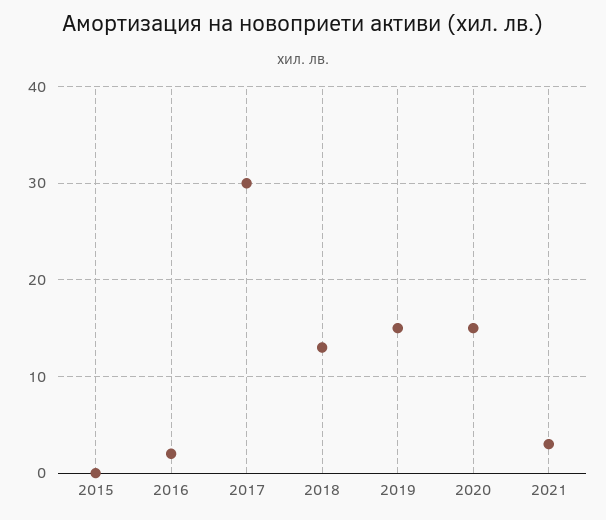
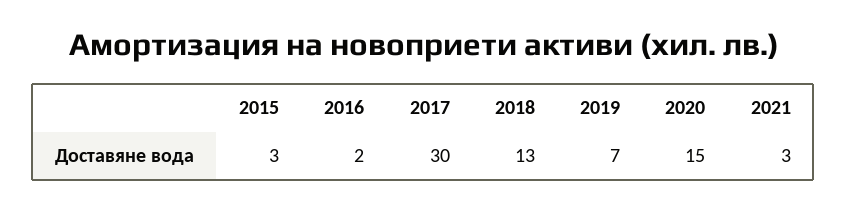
2015: 0 -> 3
2019: 15 -> 7

